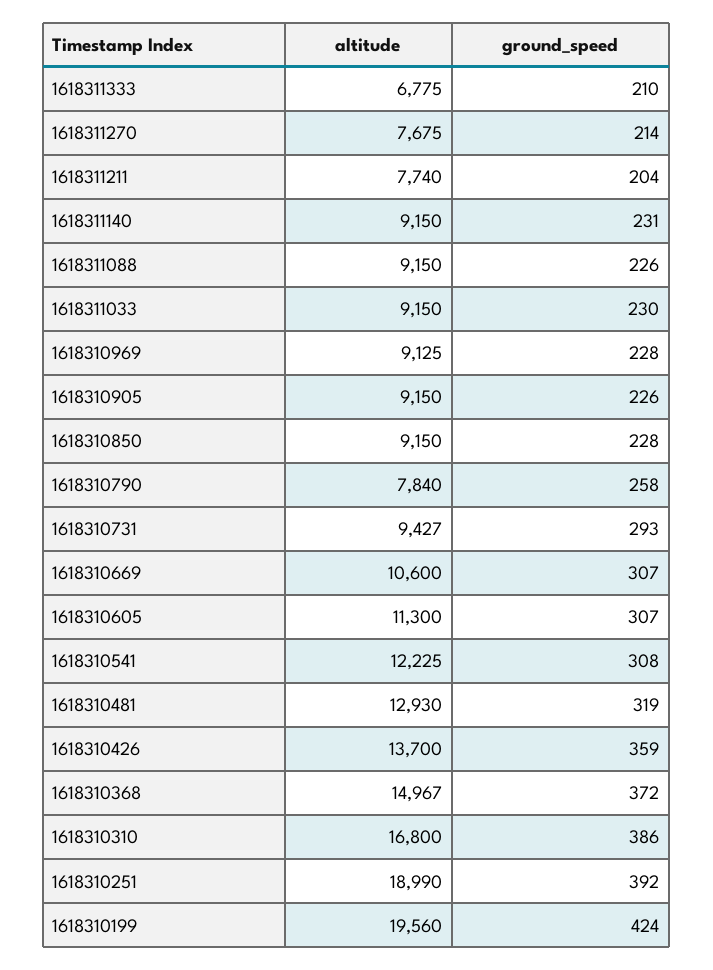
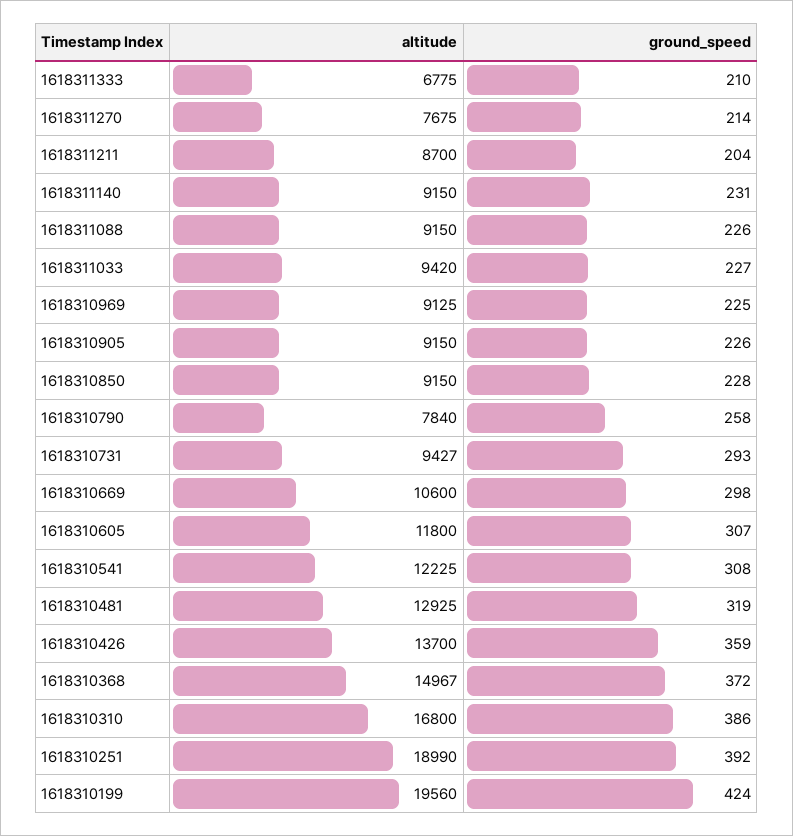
altitude, 1618311211: 7740 -> 8700
altitude, 1618311033: 9150 -> 9420
ground_speed, 1618311033: 230 -> 227
ground_speed, 1618310969: 228 -> 225
ground_speed, 1618310669: 307 -> 298
altitude, 1618310605: 11300 -> 11800
altitude, 1618310481: 12930 -> 12925

